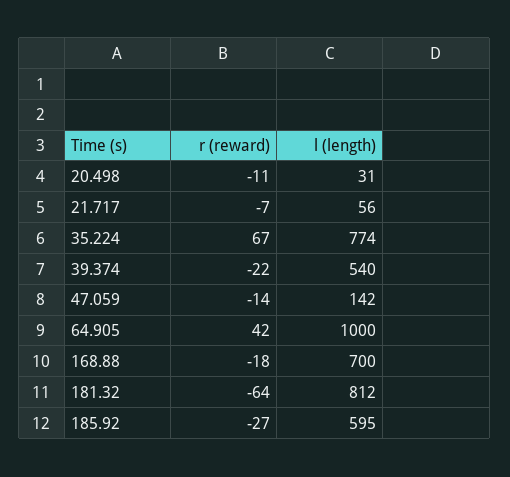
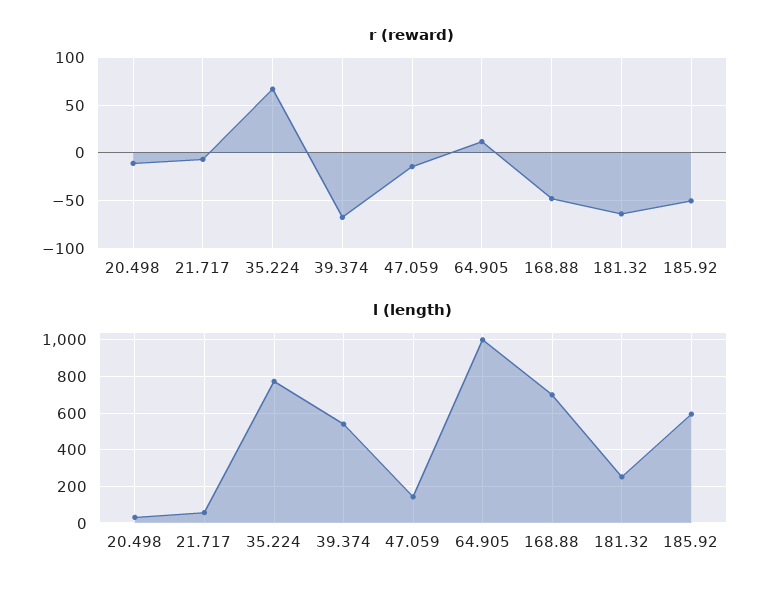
r (reward), 39.374: -22 -> -70
r (reward), 64.905: 42 -> 10
r (reward), 168.88: -18 -> -50
l (length), 181.32: 812 -> 250
r (reward), 185.92: -27 -> -50

